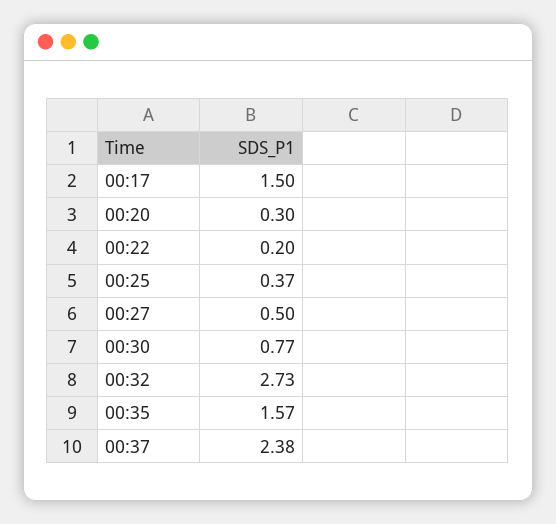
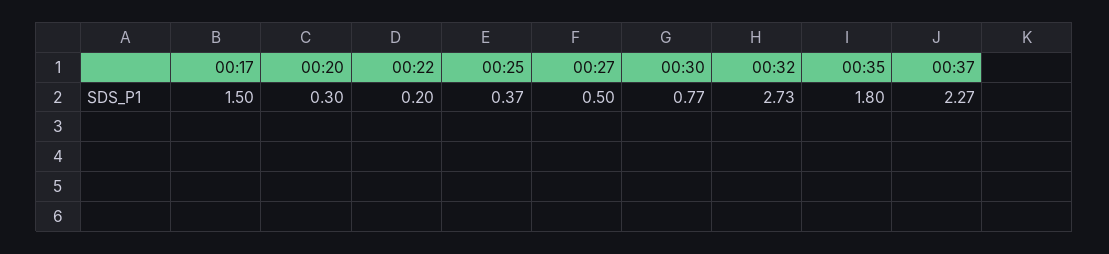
00:35: 1.57 -> 1.8
00:37: 2.38 -> 2.27

